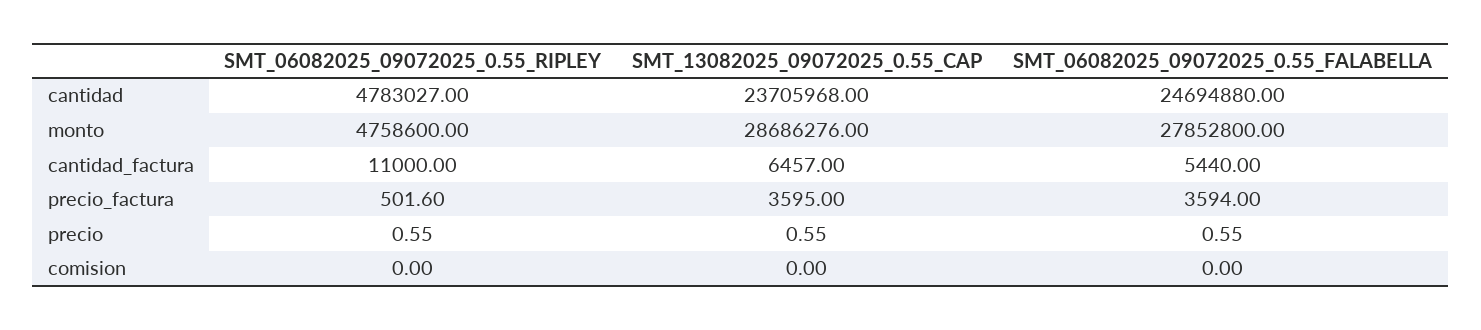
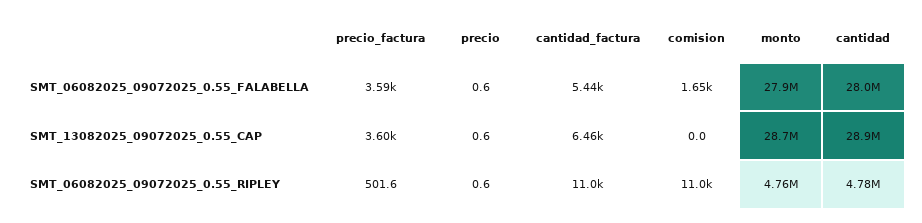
SMT_13082025_09072025_0.55_CAP, cantidad: 23705968 -> 28900000
SMT_06082025_09072025_0.55_FALABELLA, cantidad: 24694880 -> 28000000
SMT_06082025_09072025_0.55_RIPLEY, comision: 0 -> 11000
SMT_06082025_09072025_0.55_FALABELLA, comision: 0 -> 1650

